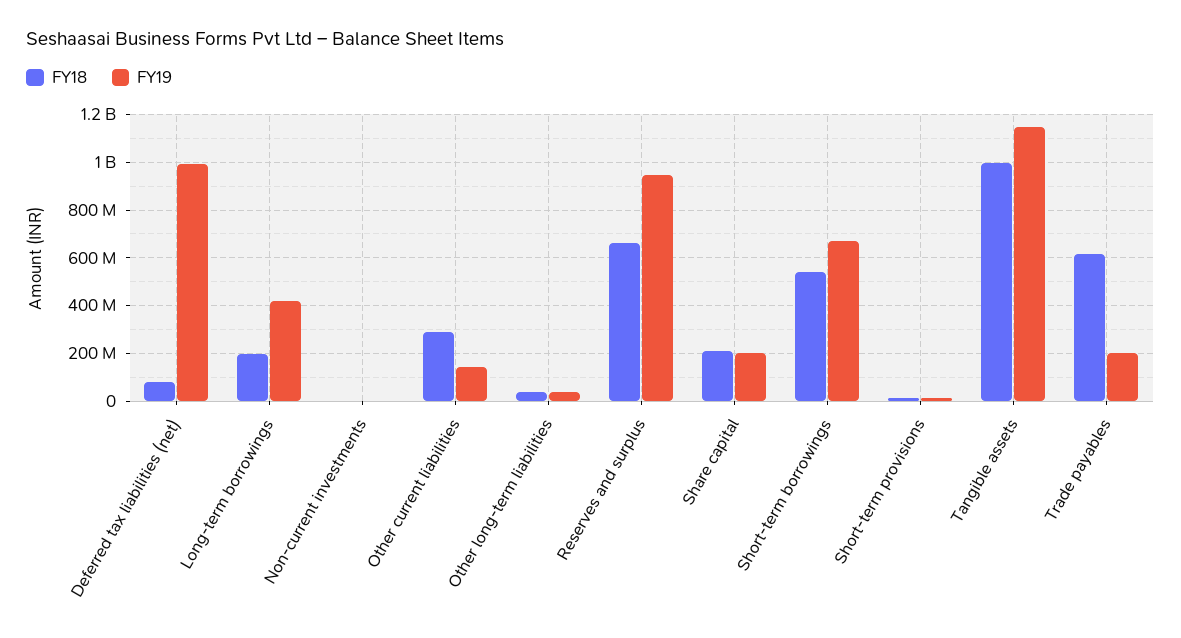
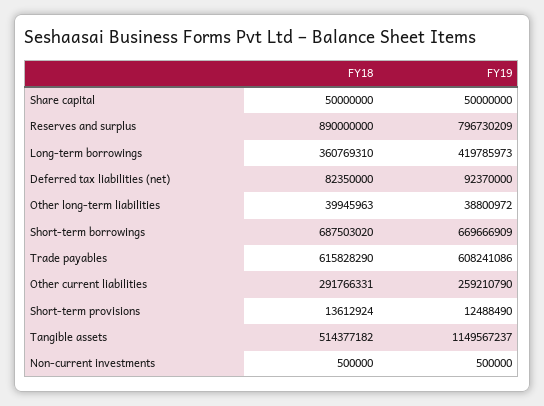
FY19, Deferred tax liabilities (net): 1000000000 -> 92370000
FY18, Long-term borrowings: 200000000 -> 360769310
FY19, Other current liabilities: 150000000 -> 259210790
FY18, Reserves and surplus: 650000000 -> 890000000
FY19, Reserves and surplus: 950000000 -> 796730209
FY18, Share capital: 200000000 -> 50000000
FY19, Share capital: 200000000 -> 50000000
FY18, Short-term borrowings: 550000000 -> 687503020
FY18, Tangible assets: 1000000000 -> 514377182
FY19, Trade payables: 200000000 -> 608241086

